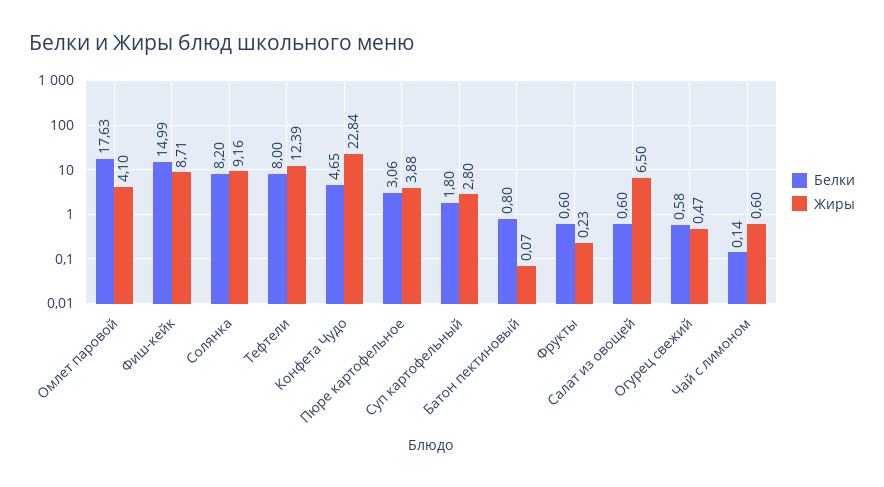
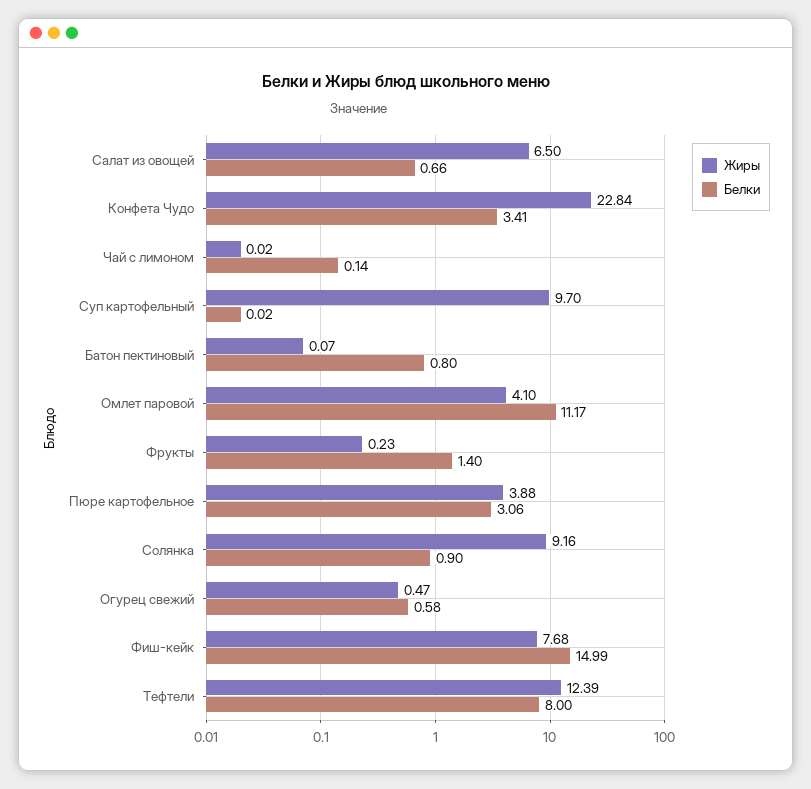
Белки, Омлет паровой: 17.63 -> 11.17
Жиры, Фиш-кейк: 8.71 -> 7.68
Белки, Солянка: 8.2 -> 0.9
Белки, Конфета Чудо: 4.65 -> 3.41
Белки, Суп картофельный: 1.8 -> 0.02
Жиры, Суп картофельный: 2.8 -> 9.7
Белки, Фрукты: 0.6 -> 1.4
Белки, Салат из овощей: 0.6 -> 0.66
Жиры, Чай с лимоном: 0.6 -> 0.02

